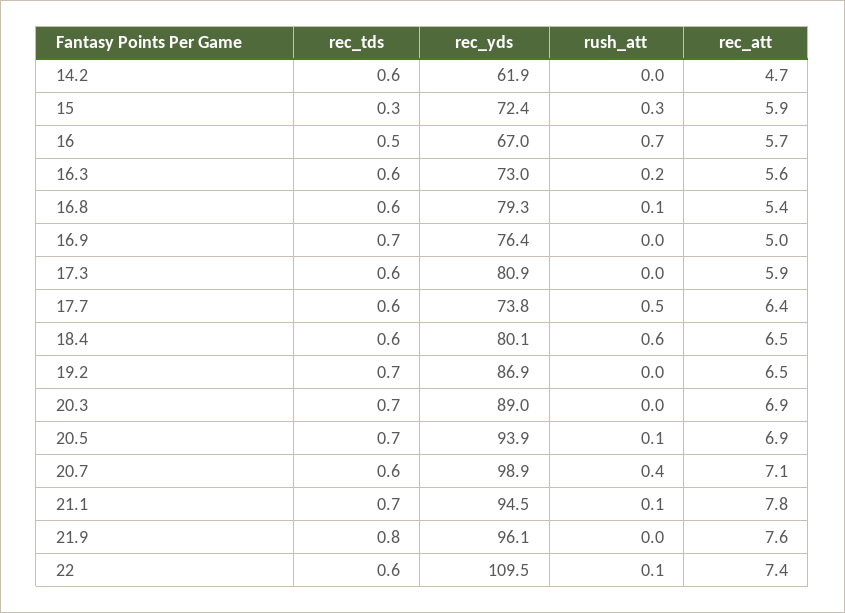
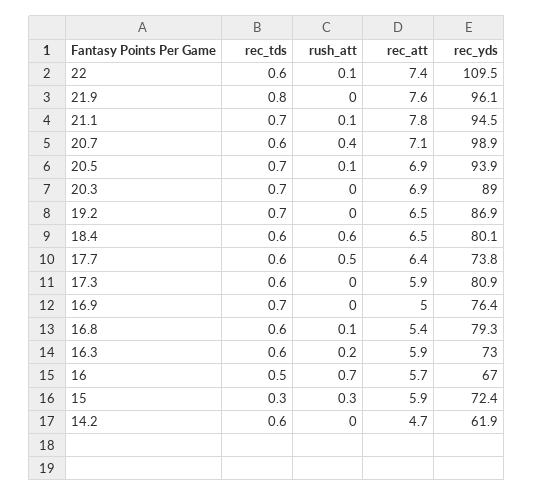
rec_att, 16.3: 5.6 -> 5.9

